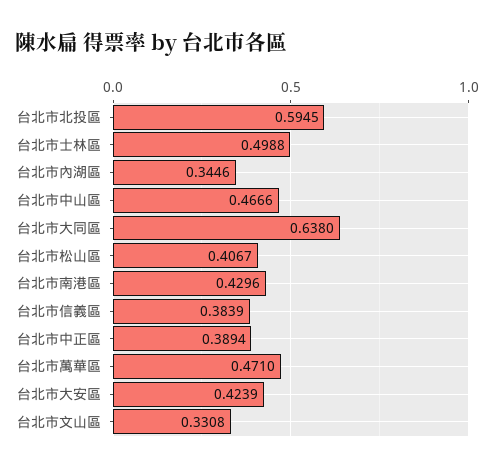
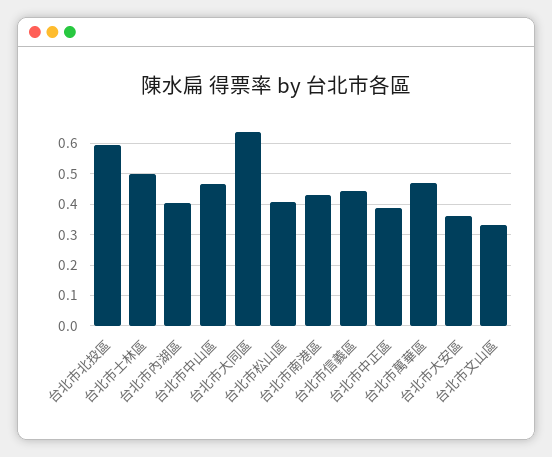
台北市內湖區: 0.3446 -> 0.4
台北市信義區: 0.3839 -> 0.44
台北市大安區: 0.4239 -> 0.36

